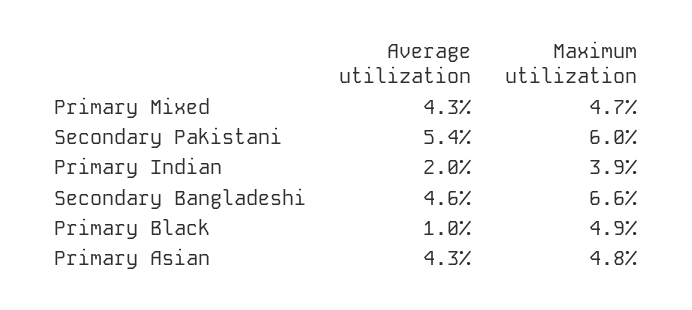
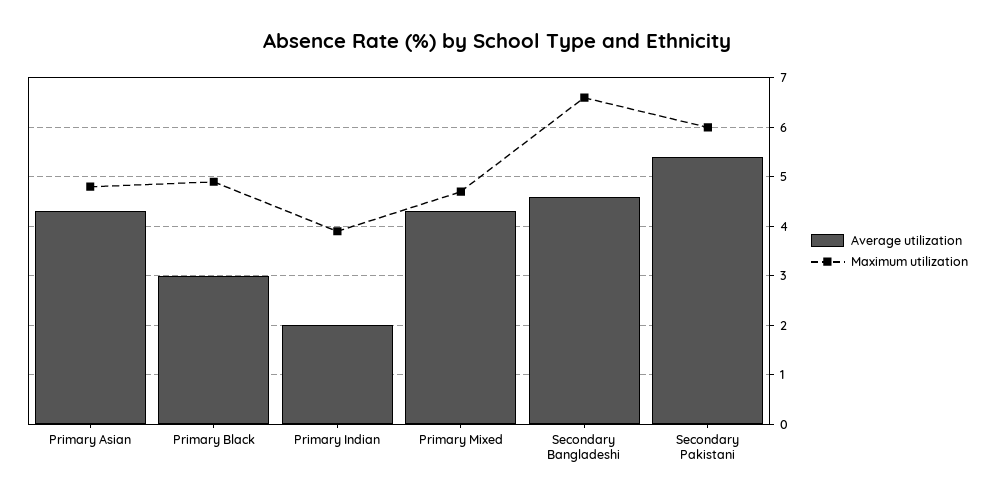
Average utilization, Primary Black: 1 -> 3

